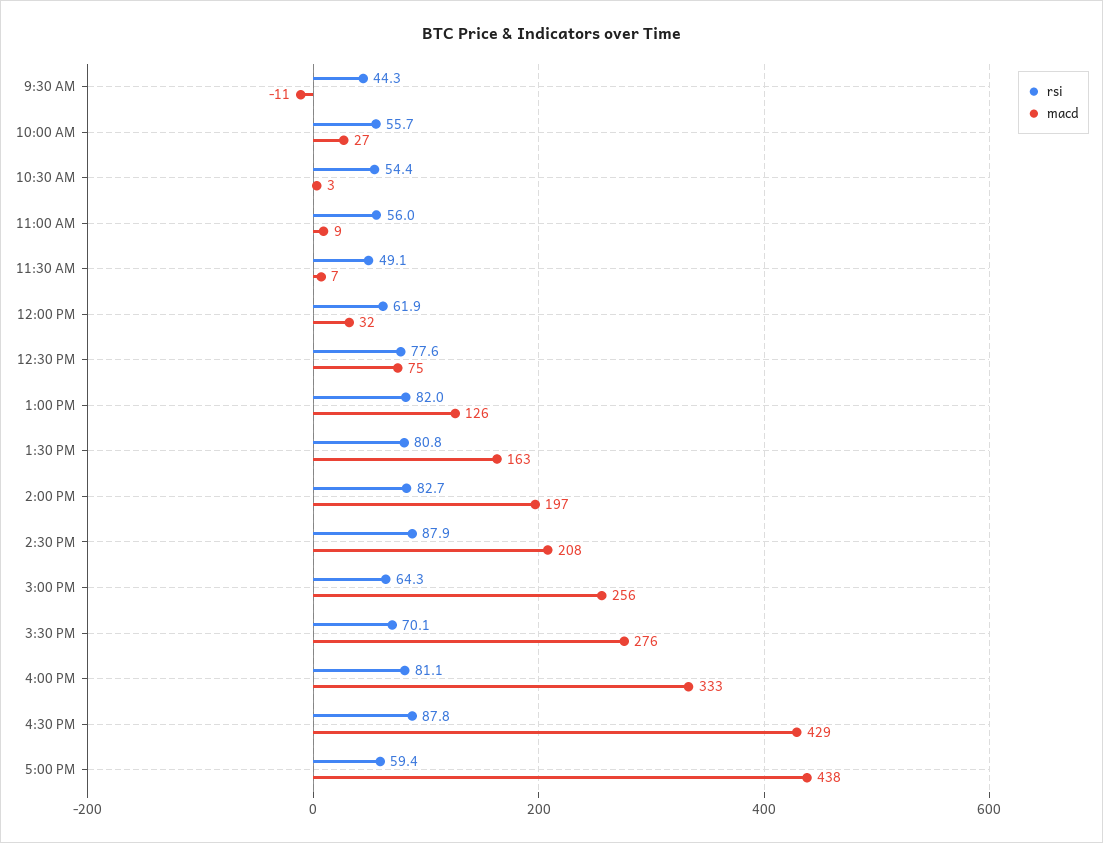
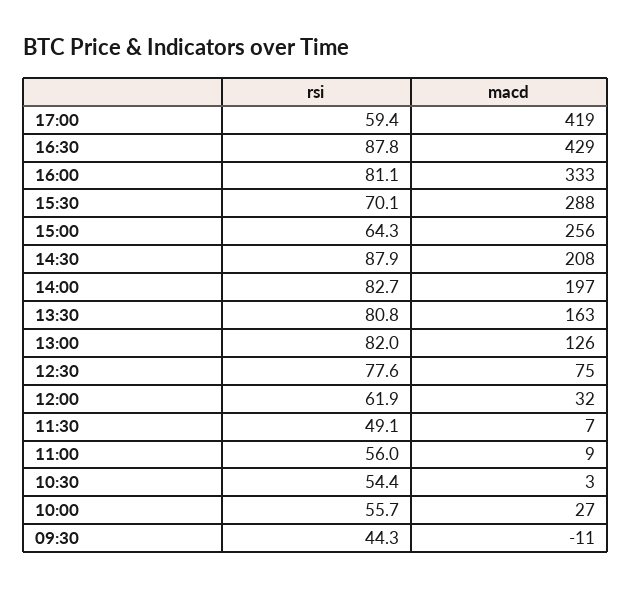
macd, 3:30 PM: 276 -> 288
macd, 5:00 PM: 438 -> 419

